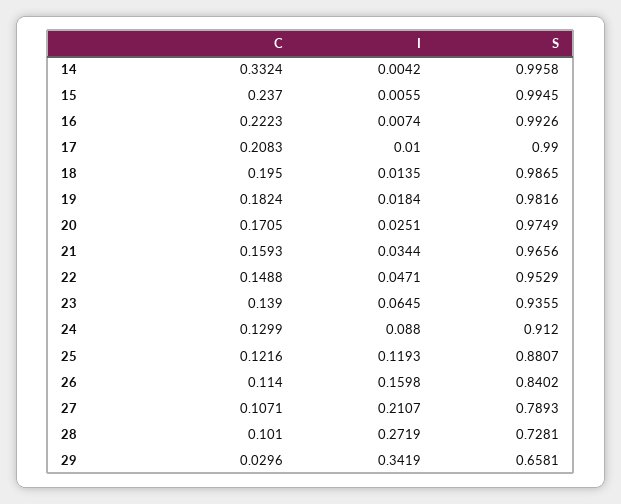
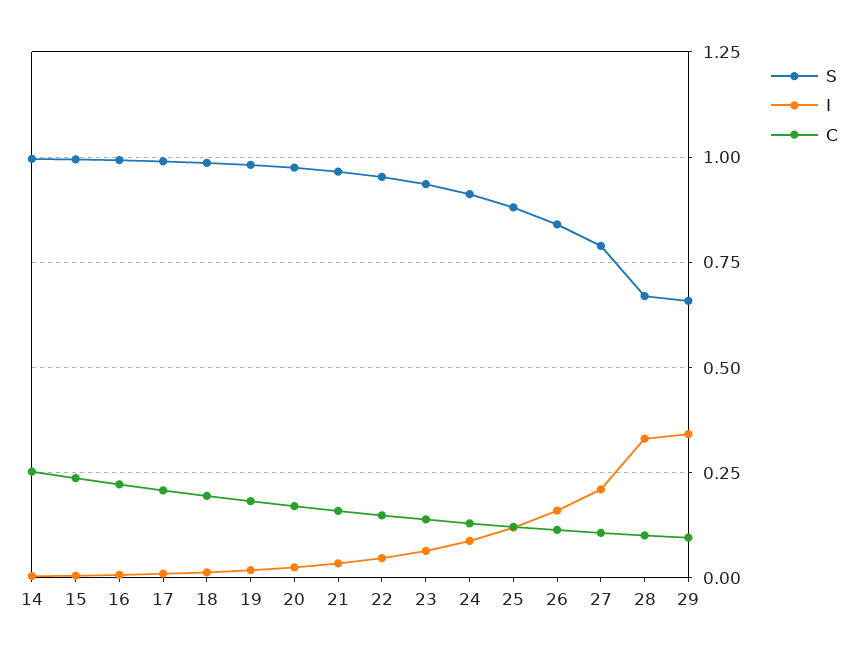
C, 14: 0.3324 -> 0.25
I, 28: 0.2719 -> 0.325
S, 28: 0.7281 -> 0.675
C, 29: 0.0296 -> 0.1

